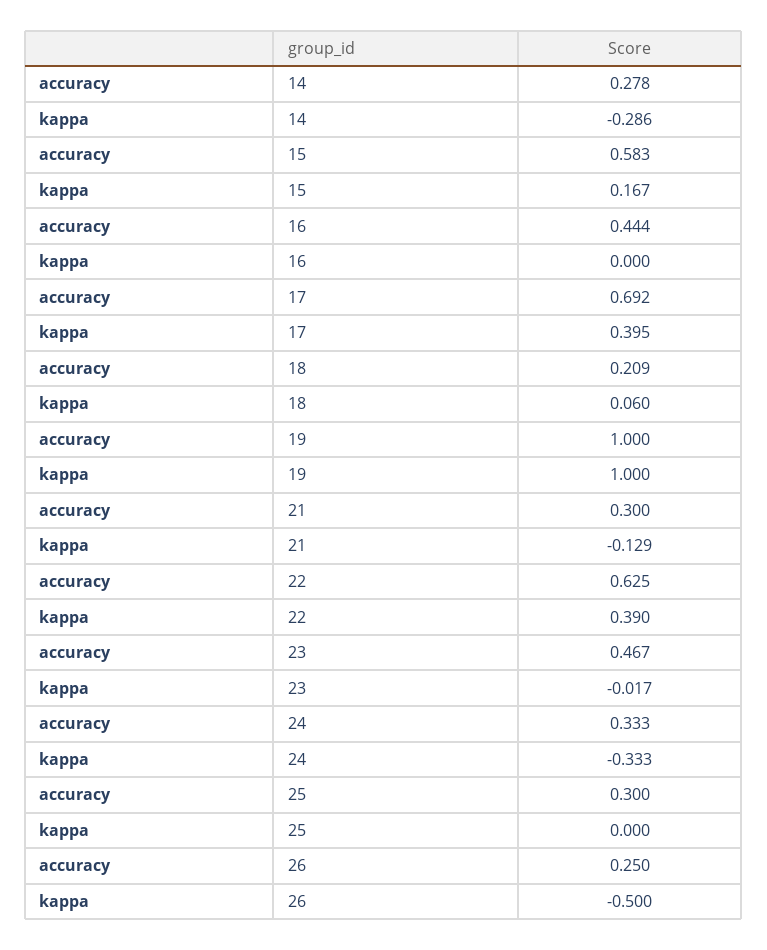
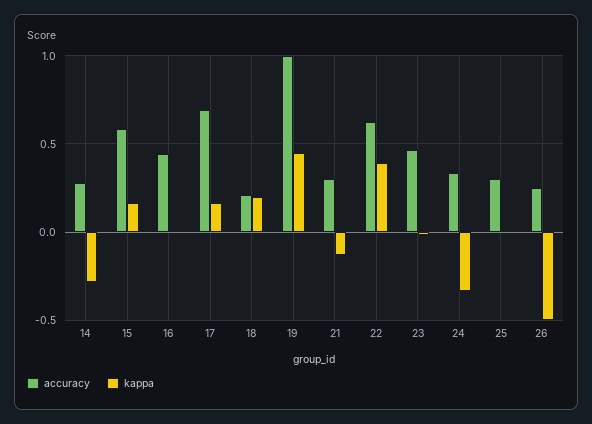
kappa, 17: 0.395 -> 0.15
kappa, 18: 0.06 -> 0.2
kappa, 19: 1 -> 0.45

